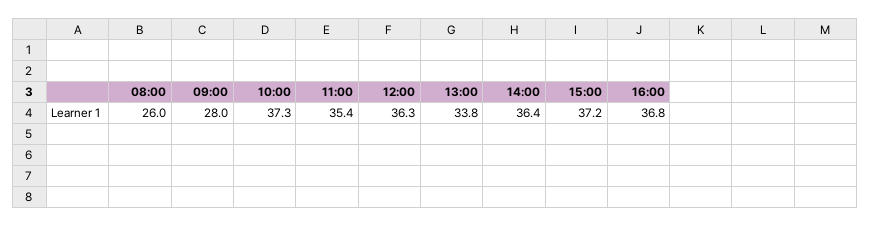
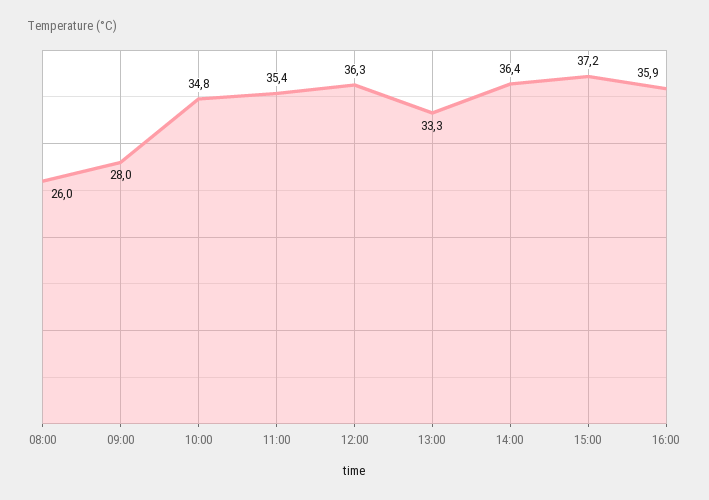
10:00: 37.3 -> 34.8
13:00: 33.8 -> 33.3
16:00: 36.8 -> 35.9

